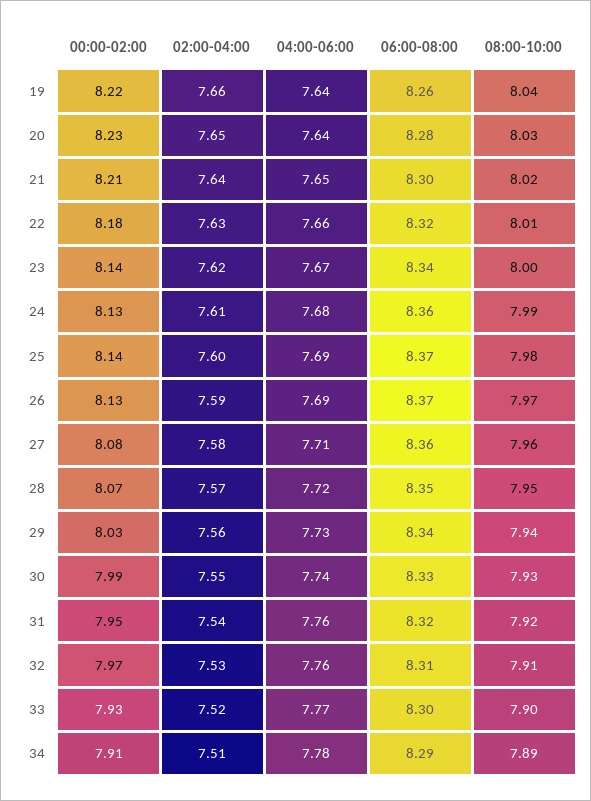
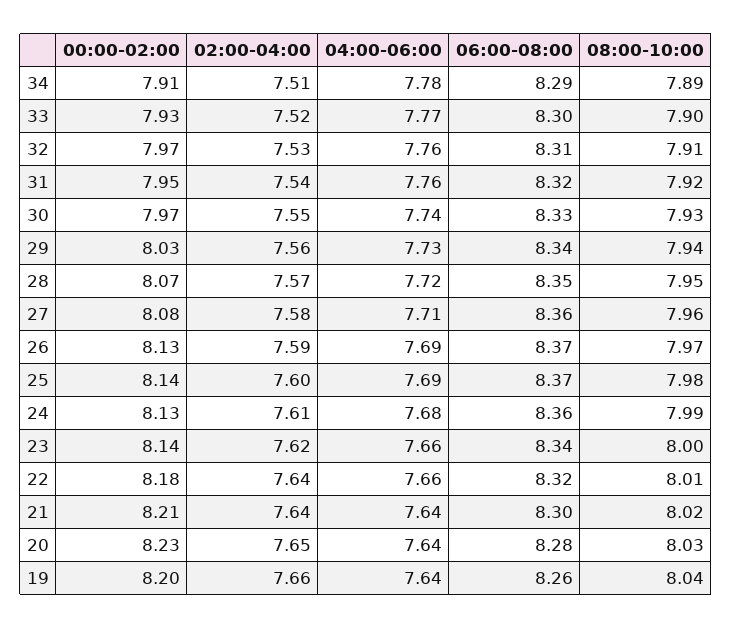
00:00-02:00, 19: 8.22 -> 8.2
04:00-06:00, 21: 7.65 -> 7.64
02:00-04:00, 22: 7.63 -> 7.64
04:00-06:00, 23: 7.67 -> 7.66
00:00-02:00, 30: 7.99 -> 7.97

